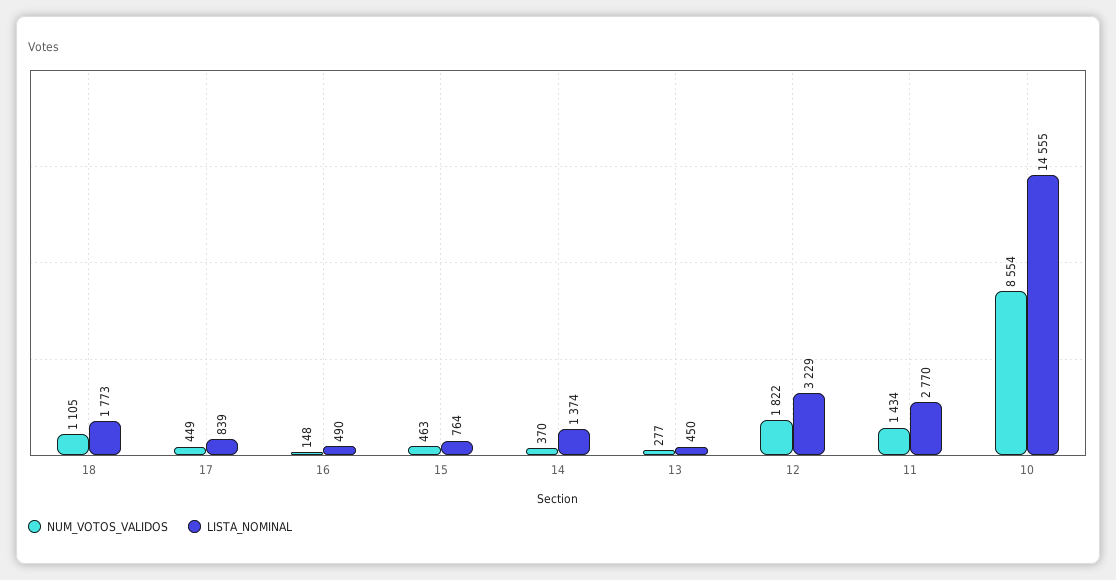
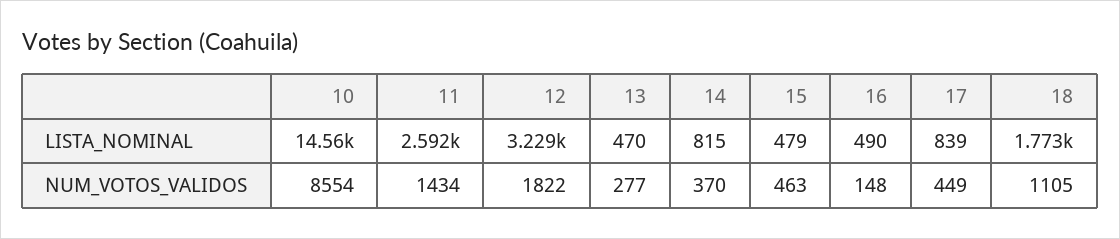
LISTA_NOMINAL, 15: 764 -> 479
LISTA_NOMINAL, 14: 1374 -> 815
LISTA_NOMINAL, 13: 450 -> 470
LISTA_NOMINAL, 11: 2770 -> 2592

